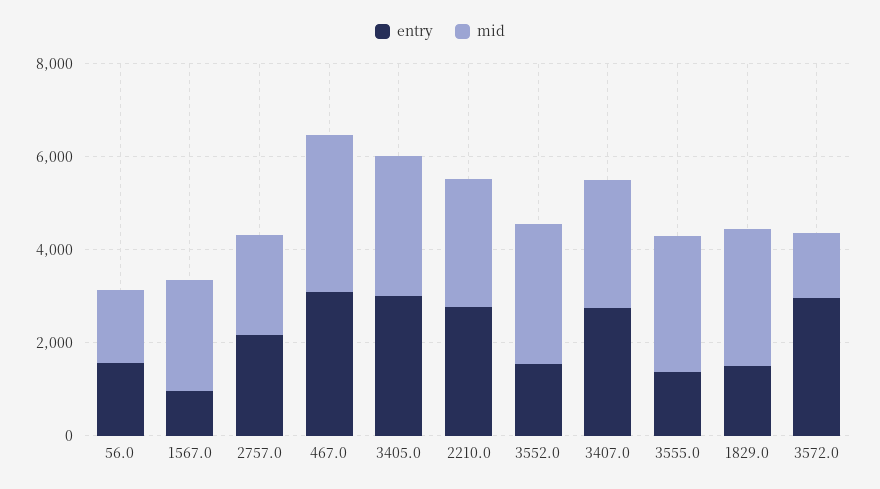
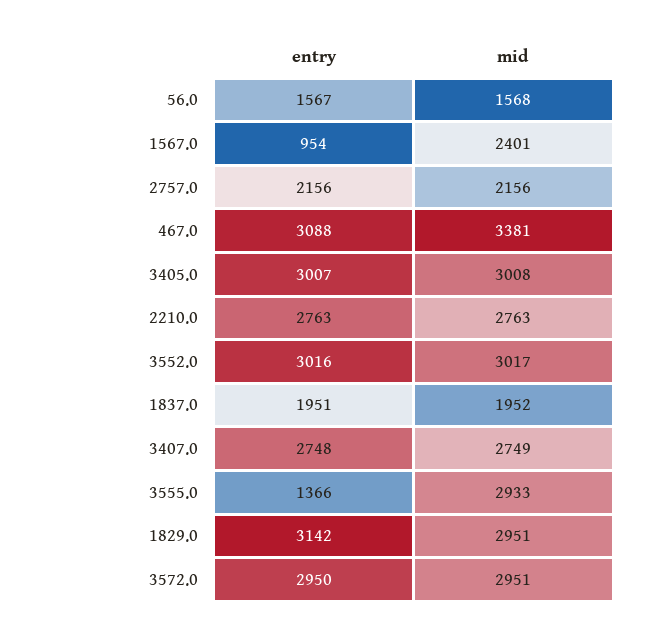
entry, 3552.0: 1500 -> 3016
entry, 1829.0: 1500 -> 3142
mid, 3572.0: 1500 -> 2951
entry, 1837.0: none -> 1951
mid, 1837.0: none -> 1952

